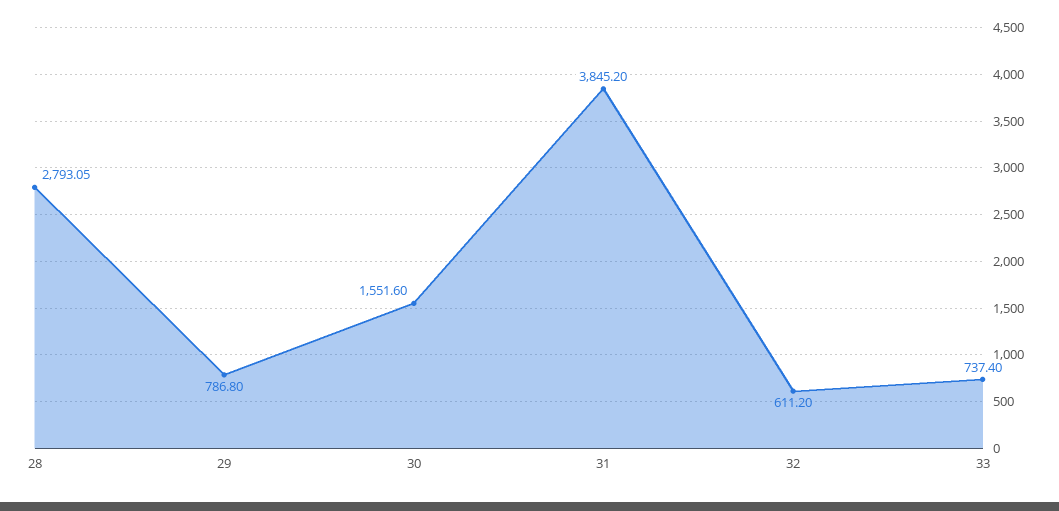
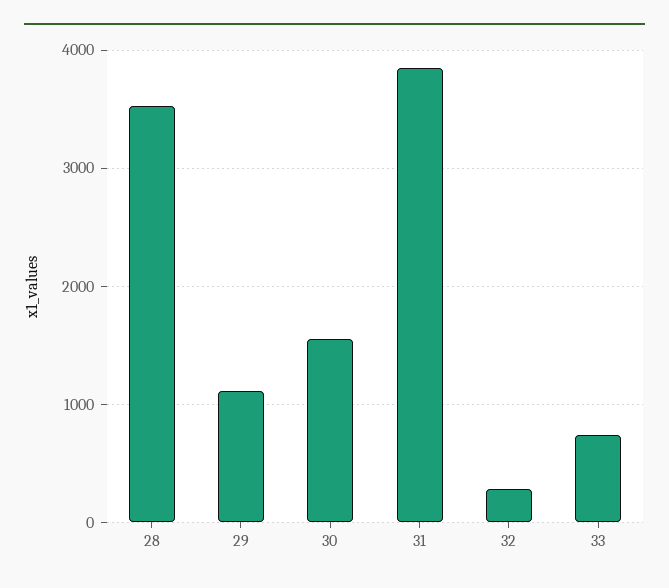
28: 2793.05 -> 3500
29: 786.8 -> 1100
32: 611.2 -> 300

